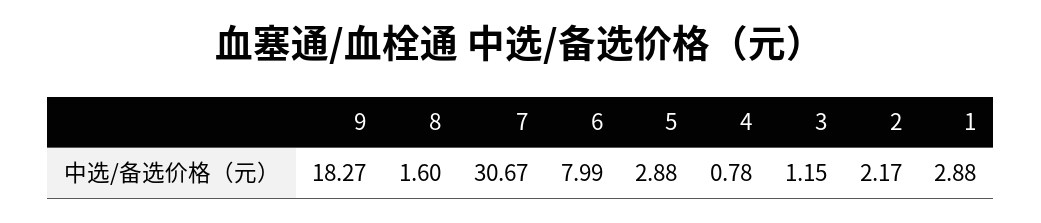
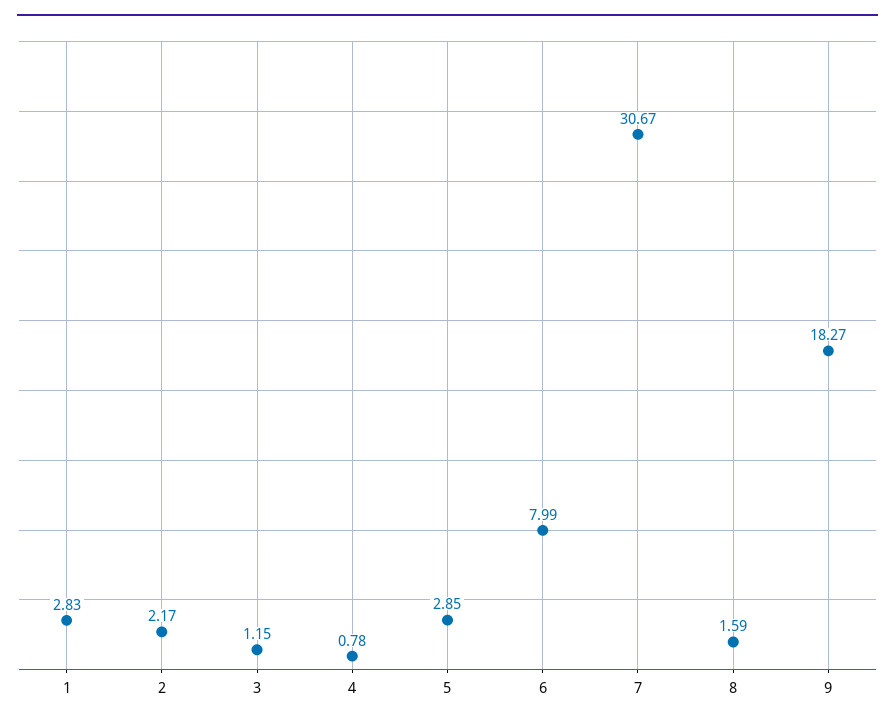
8: 1.6 -> 1.59
5: 2.88 -> 2.85
1: 2.88 -> 2.83

